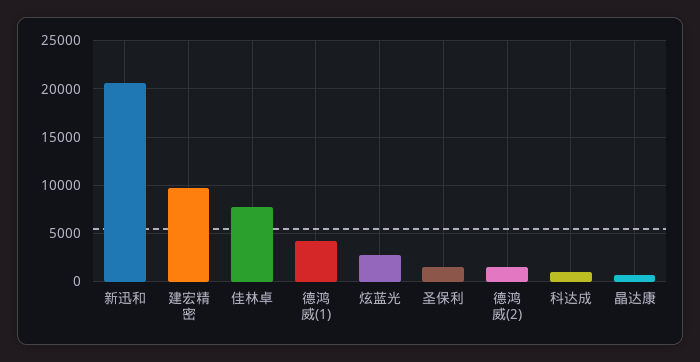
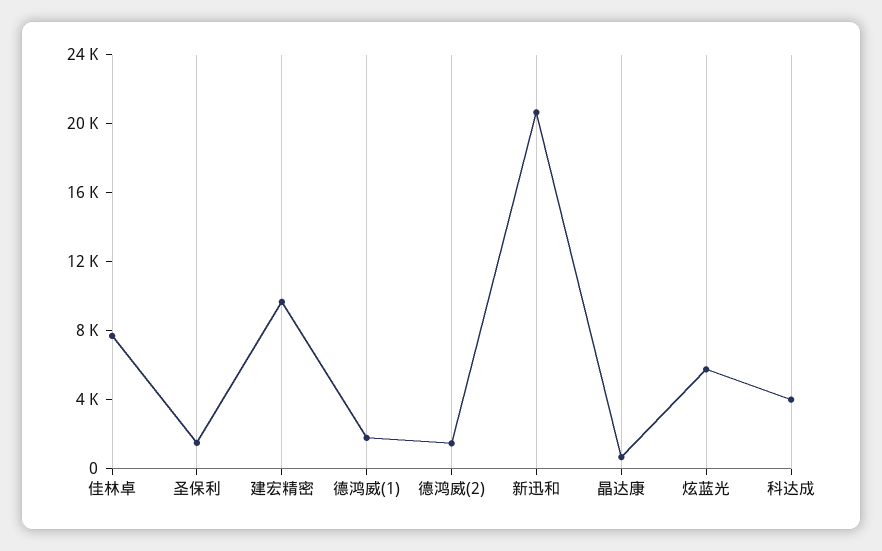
德鸿威(1): 4000 -> 2000
炫蓝光: 3000 -> 6000
科达成: 1000 -> 4000

